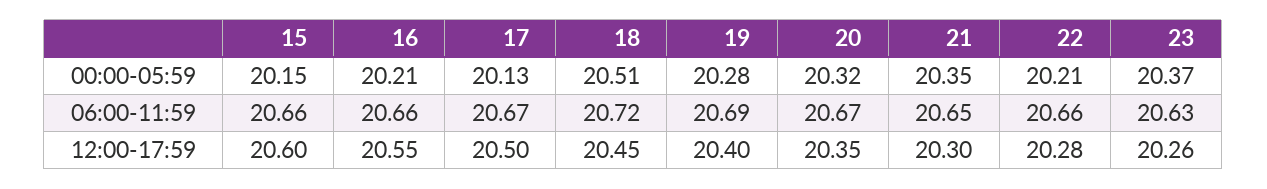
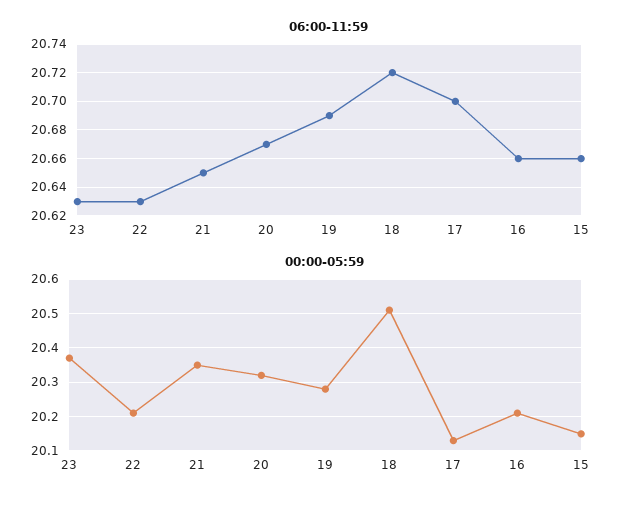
06:00-11:59, 17: 20.67 -> 20.7
06:00-11:59, 22: 20.66 -> 20.63
12:00-17:59, 15: 20.6 -> none
12:00-17:59, 16: 20.55 -> none
12:00-17:59, 17: 20.5 -> none
12:00-17:59, 18: 20.45 -> none
12:00-17:59, 19: 20.4 -> none
12:00-17:59, 20: 20.35 -> none
12:00-17:59, 21: 20.3 -> none
12:00-17:59, 22: 20.28 -> none
12:00-17:59, 23: 20.26 -> none

